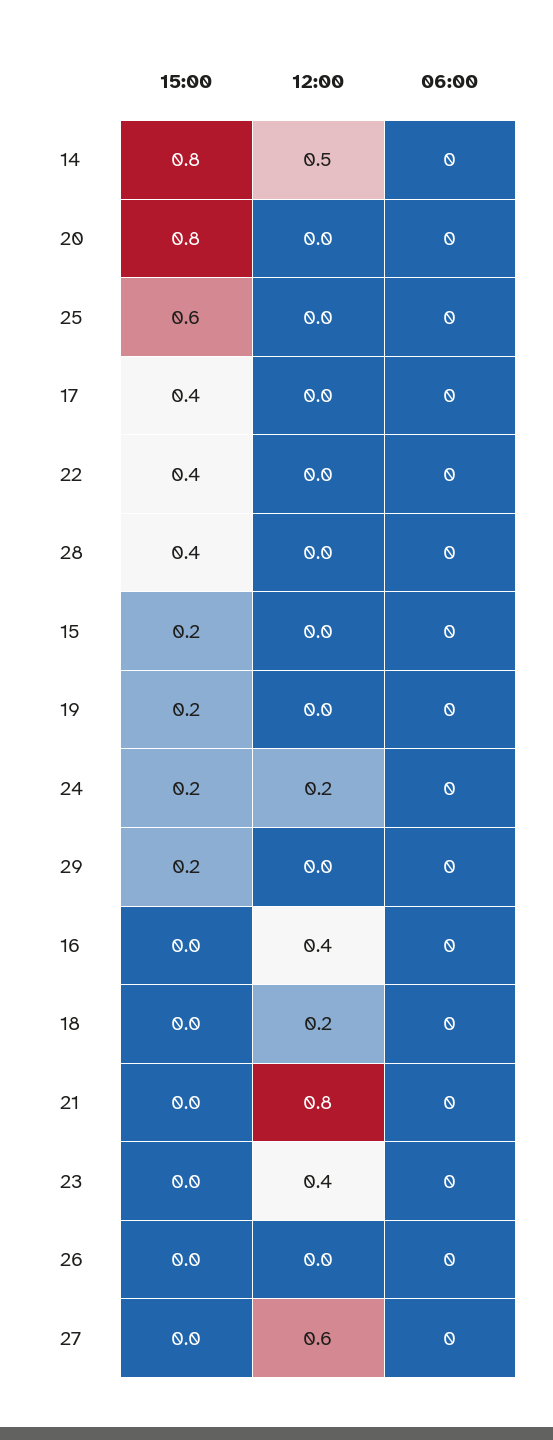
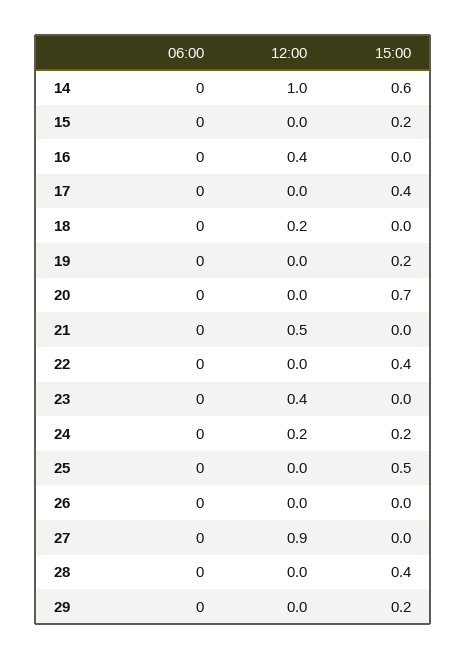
15:00, 14: 0.8 -> 0.6
12:00, 14: 0.5 -> 1
15:00, 20: 0.8 -> 0.7
15:00, 25: 0.6 -> 0.5
12:00, 21: 0.8 -> 0.5
12:00, 27: 0.6 -> 0.9

